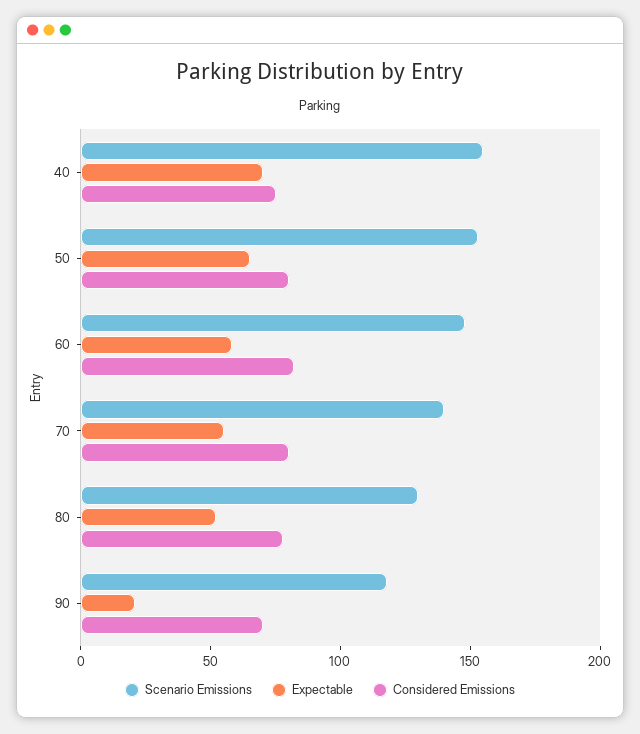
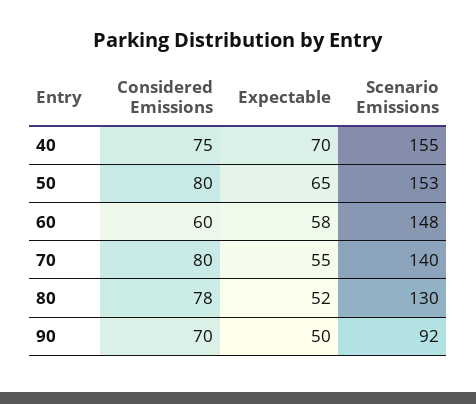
Considered Emissions, 60: 80 -> 60
Scenario Emissions, 90: 120 -> 92
Expectable, 90: 20 -> 50

